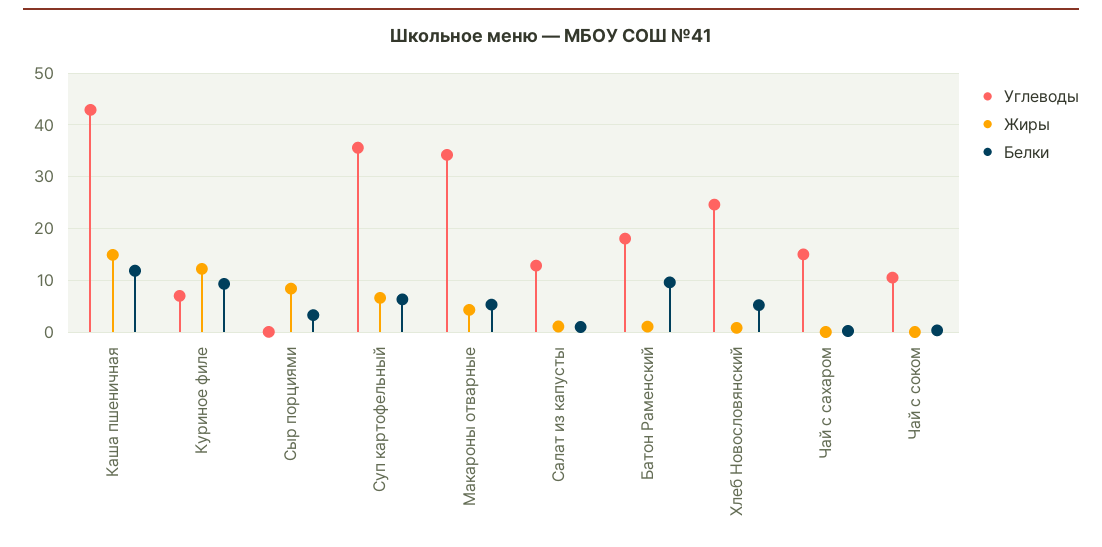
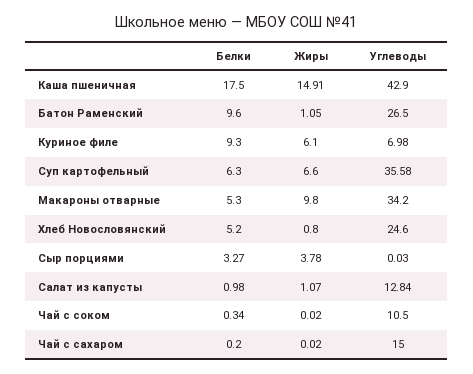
Белки, Каша пшеничная: 12 -> 17.5
Жиры, Куриное филе: 12 -> 6.1
Жиры, Сыр порциями: 8 -> 3.78
Жиры, Макароны отварные: 4 -> 9.8
Углеводы, Батон Раменский: 18 -> 26.5

